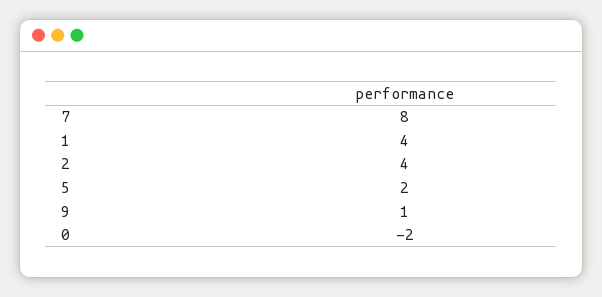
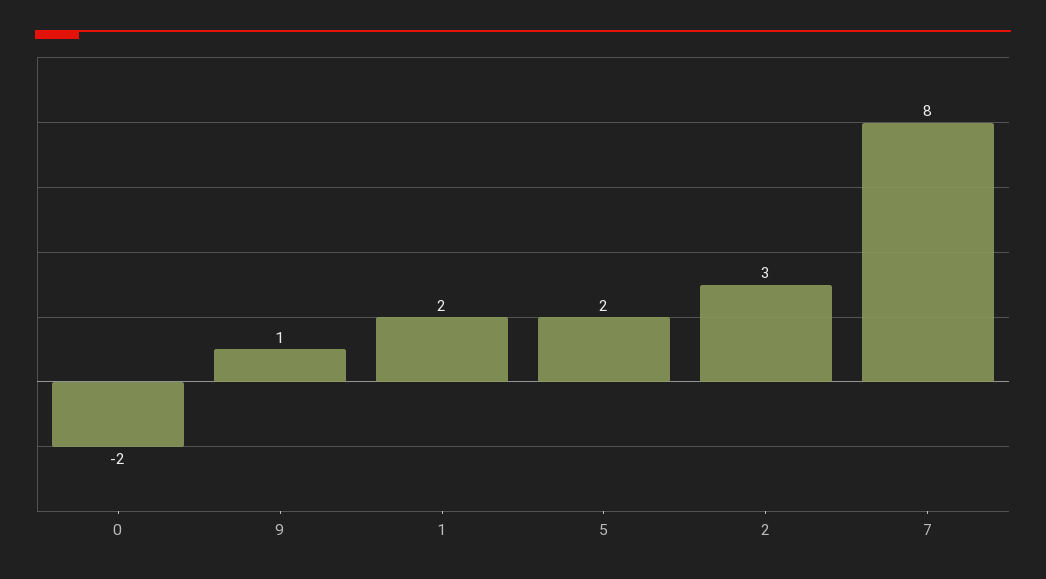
1: 4 -> 2
2: 4 -> 3

